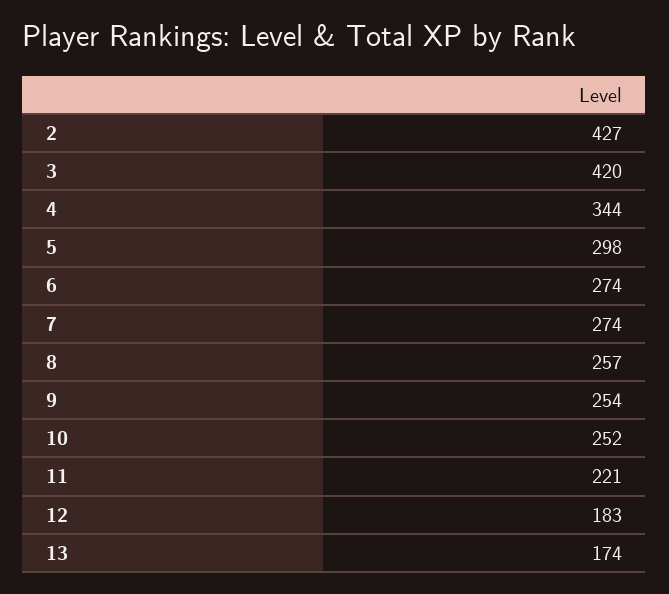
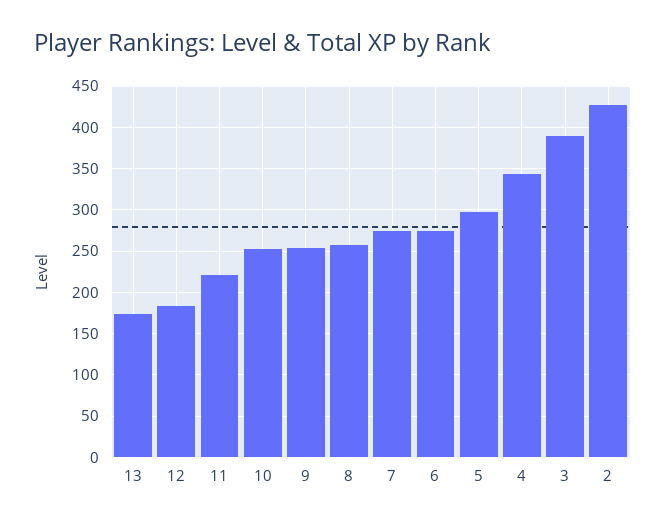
3: 420 -> 390

